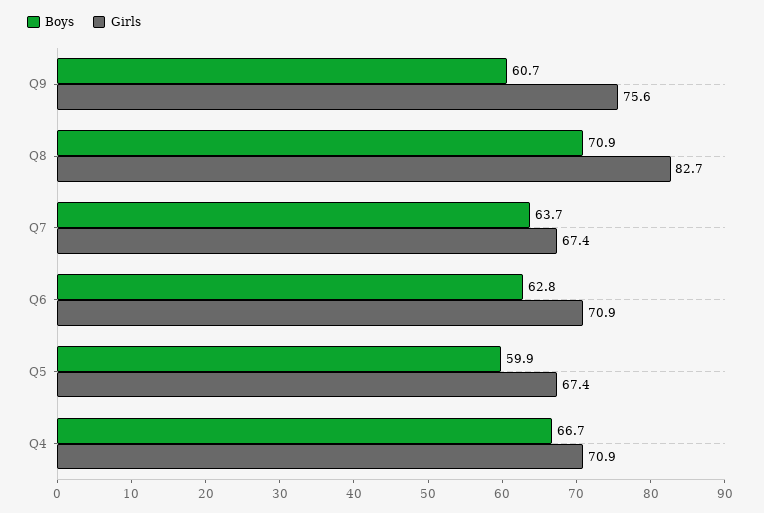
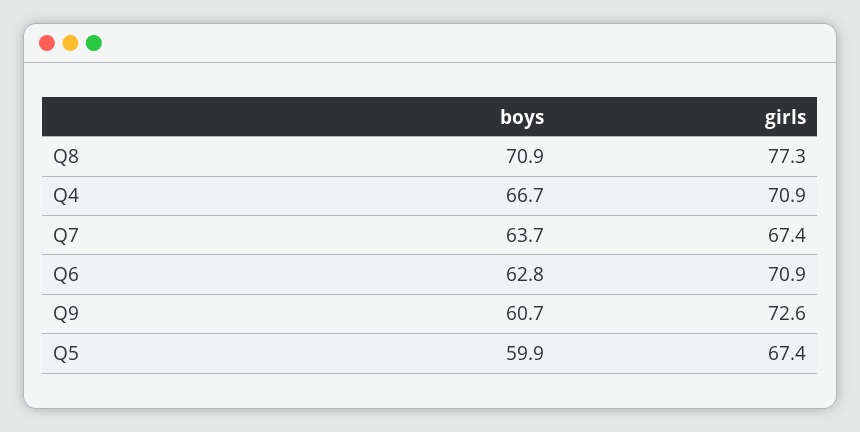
Girls, Q9: 75.6 -> 72.6
Girls, Q8: 82.7 -> 77.3

